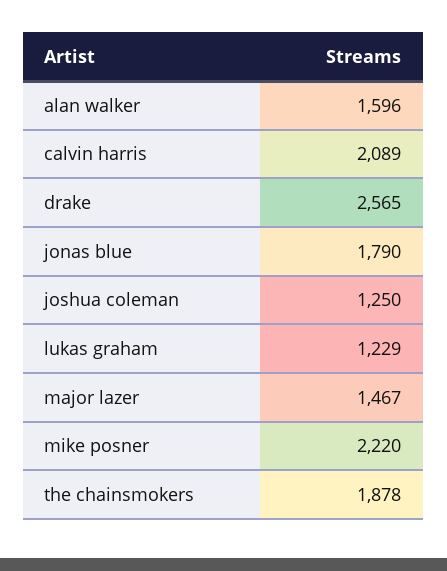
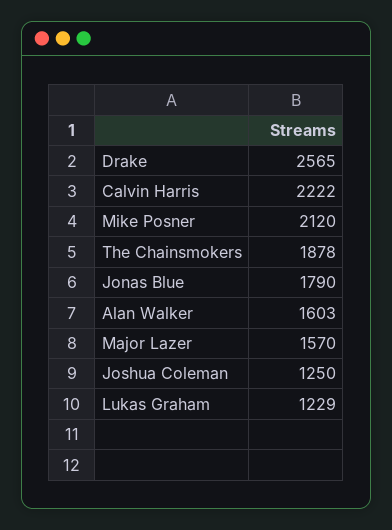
alan walker: 1596 -> 1603
calvin harris: 2089 -> 2222
major lazer: 1467 -> 1570
mike posner: 2220 -> 2120

